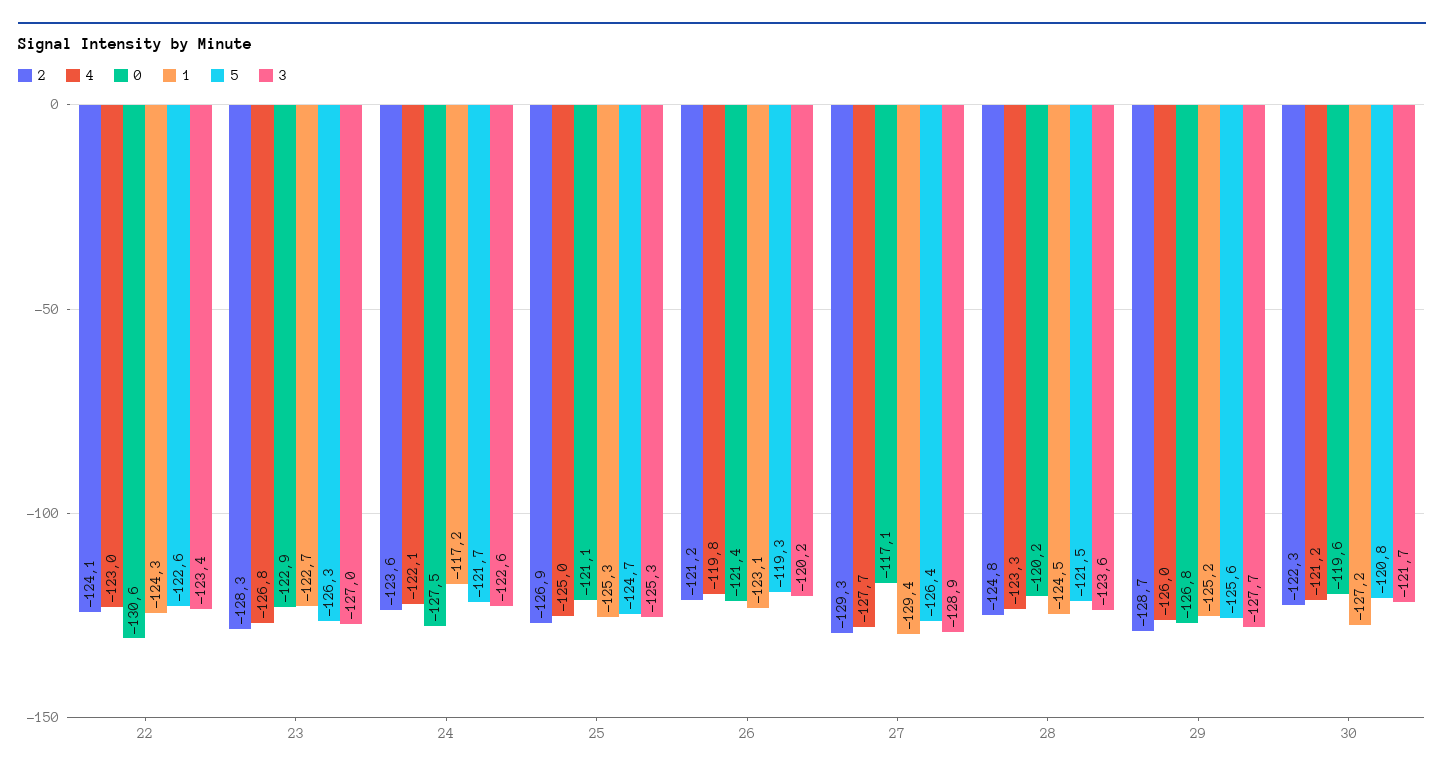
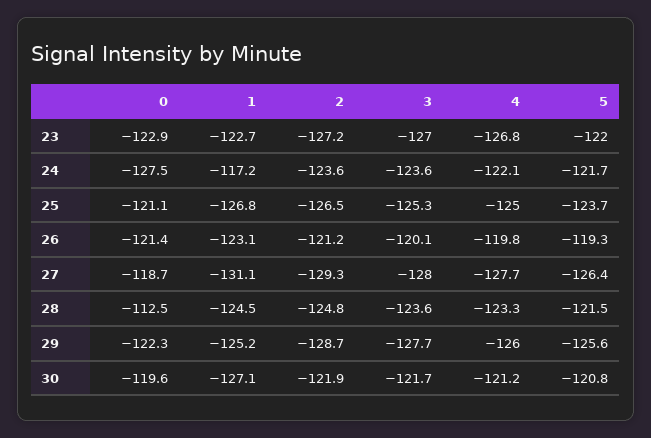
2, 22: -124.1 -> none
4, 22: -123 -> none
0, 22: -130.6 -> none
1, 22: -124.3 -> none
5, 22: -122.6 -> none
3, 22: -123.4 -> none
2, 23: -128.3 -> -127.2
5, 23: -126.3 -> -122
3, 24: -122.6 -> -123.6
2, 25: -126.9 -> -126.5
1, 25: -125.3 -> -126.8
5, 25: -124.7 -> -123.7
3, 26: -120.2 -> -120.1
0, 27: -117.1 -> -118.7
1, 27: -129.4 -> -131.1
3, 27: -128.9 -> -128
0, 28: -120.2 -> -112.5
0, 29: -126.8 -> -122.3
2, 30: -122.3 -> -121.9
1, 30: -127.2 -> -127.1

